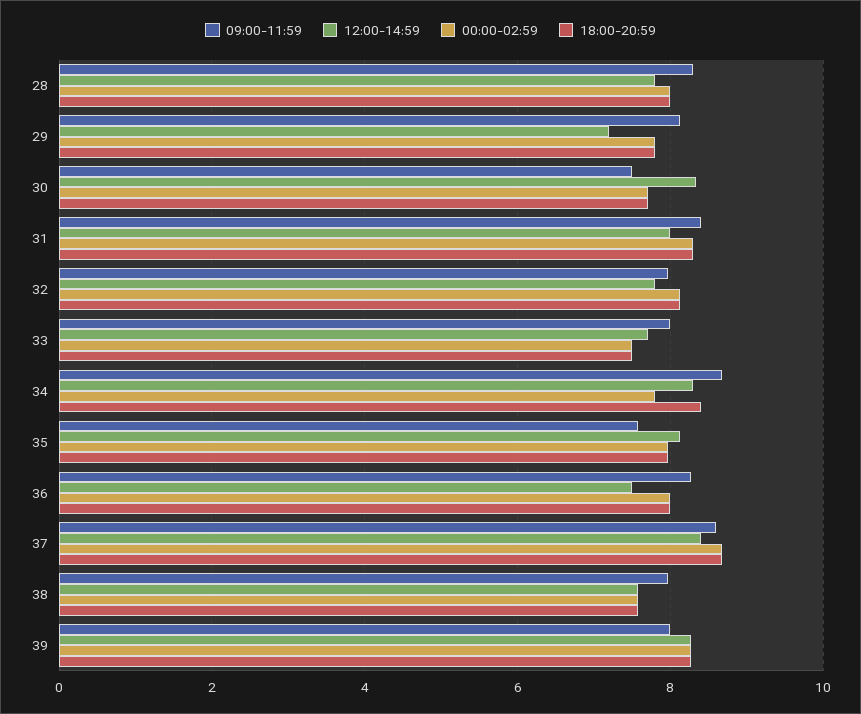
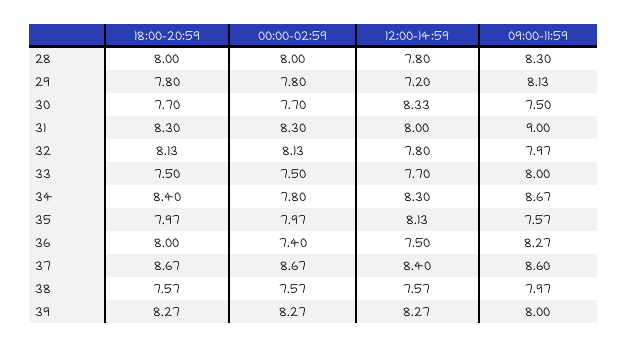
09:00-11:59, 31: 8.4 -> 9
00:00-02:59, 36: 8 -> 7.4

